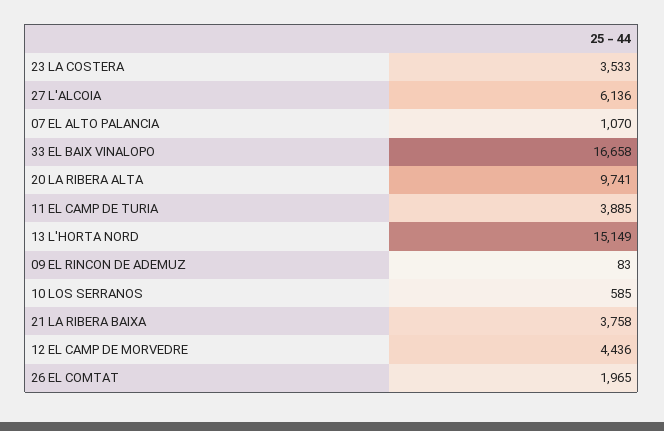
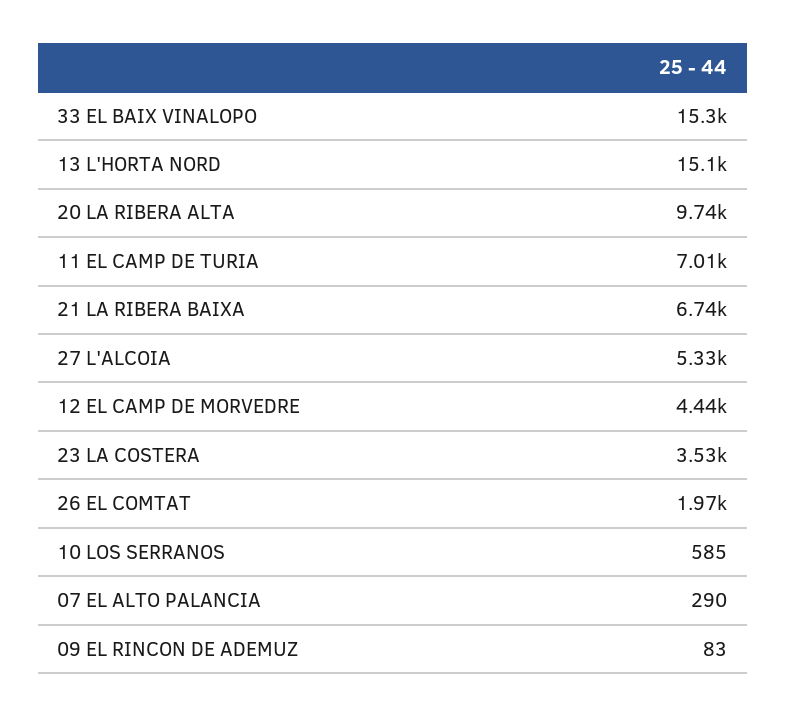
27 L'ALCOIA: 6136 -> 5330
07 EL ALTO PALANCIA: 1070 -> 290
33 EL BAIX VINALOPO: 16658 -> 15300
11 EL CAMP DE TURIA: 3885 -> 7010
21 LA RIBERA BAIXA: 3758 -> 6740

